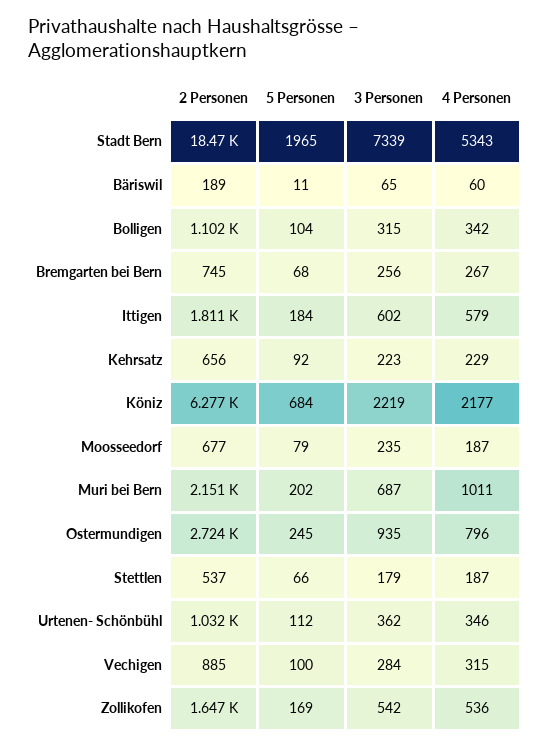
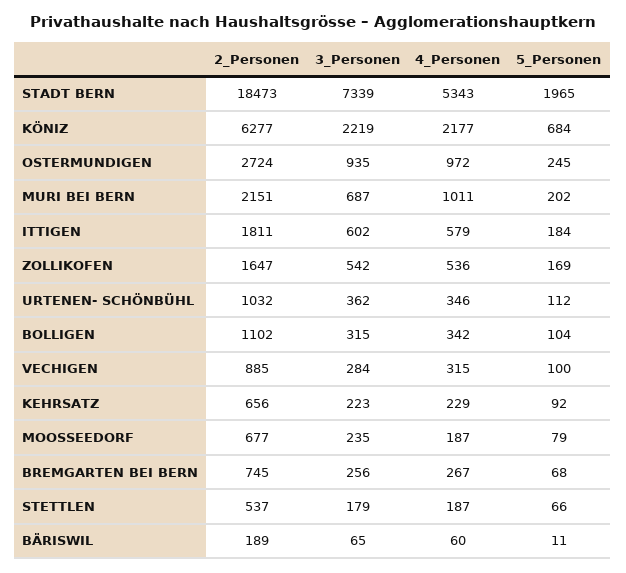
4 Personen, Ostermundigen: 796 -> 972

